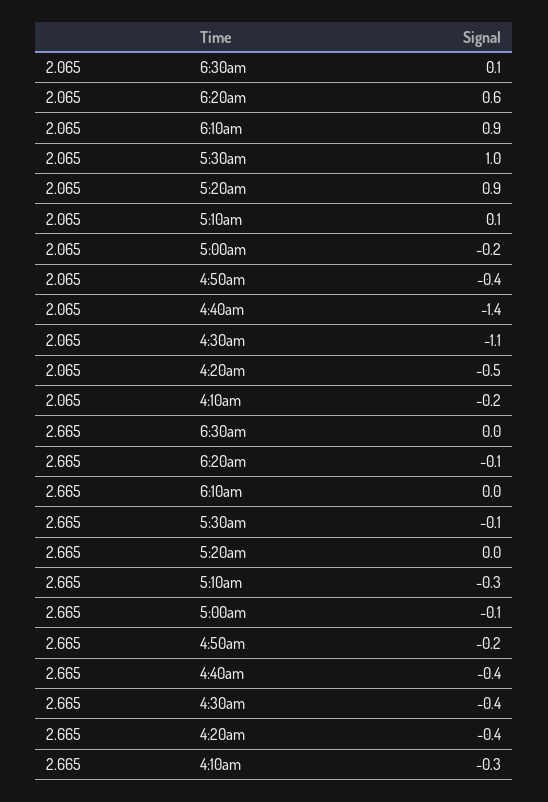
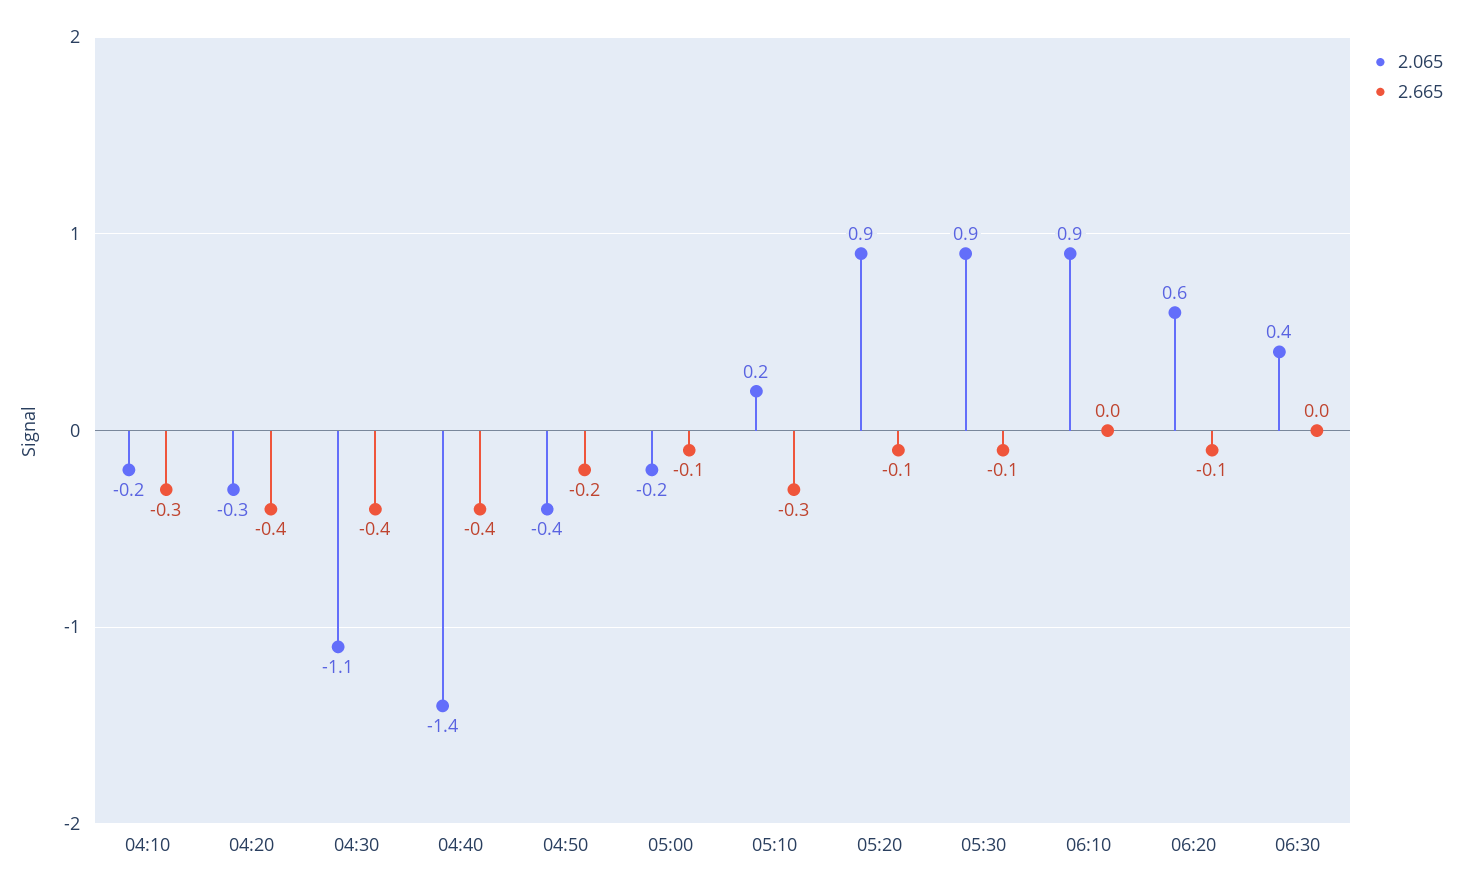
2.065, 6:30am: 0.1 -> 0.4
2.065, 5:30am: 1 -> 0.9
2.065, 5:10am: 0.1 -> 0.2
2.065, 4:20am: -0.5 -> -0.3
2.665, 5:20am: 0 -> -0.1

